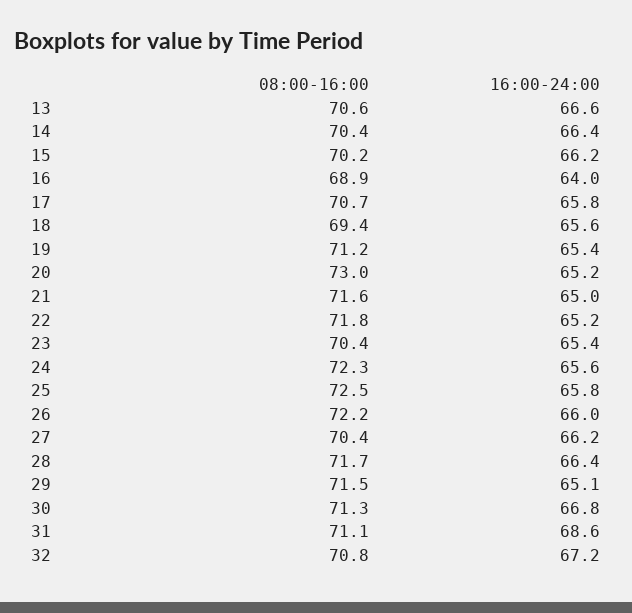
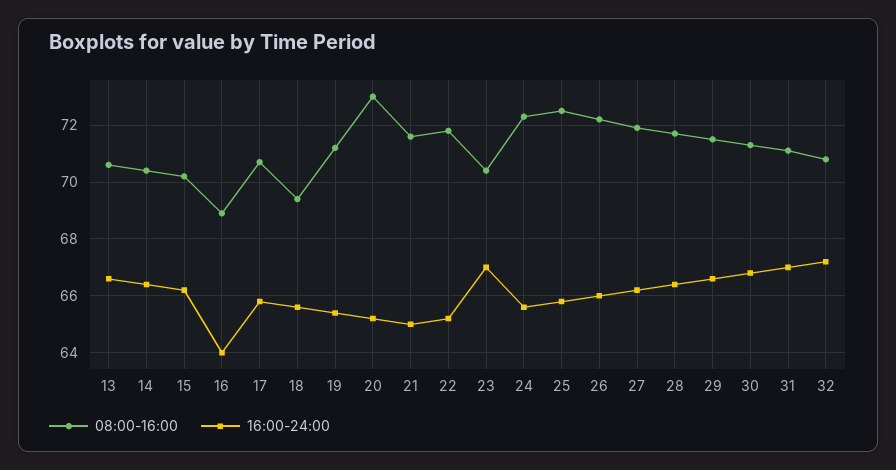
16:00-24:00, 23: 65.4 -> 67
08:00-16:00, 27: 70.4 -> 72
16:00-24:00, 29: 65.1 -> 66.5
16:00-24:00, 31: 68.6 -> 67

